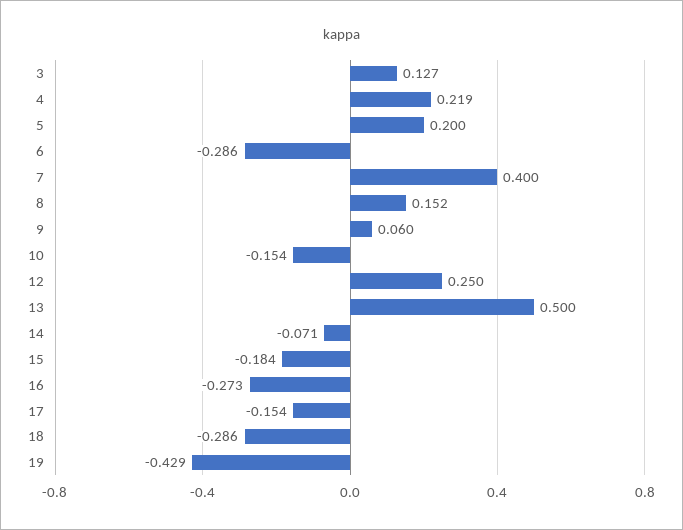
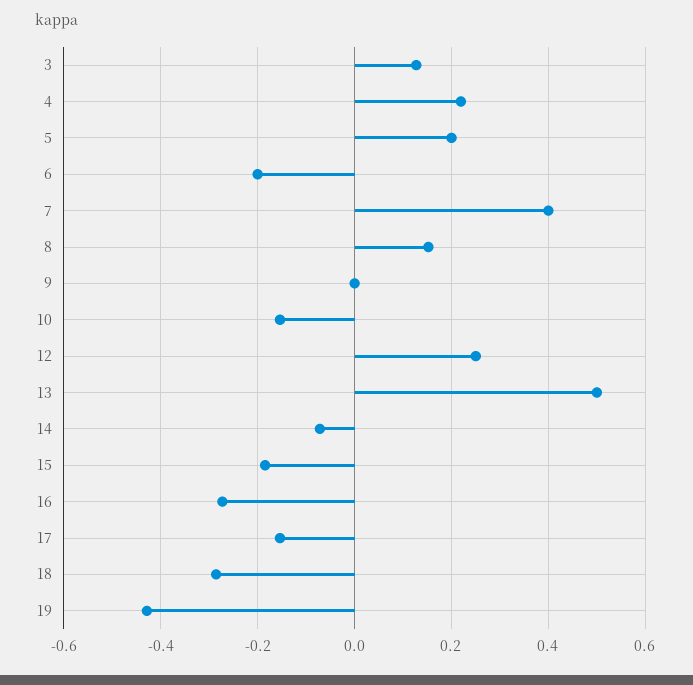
6: -0.286 -> -0.2
9: 0.06 -> 0

